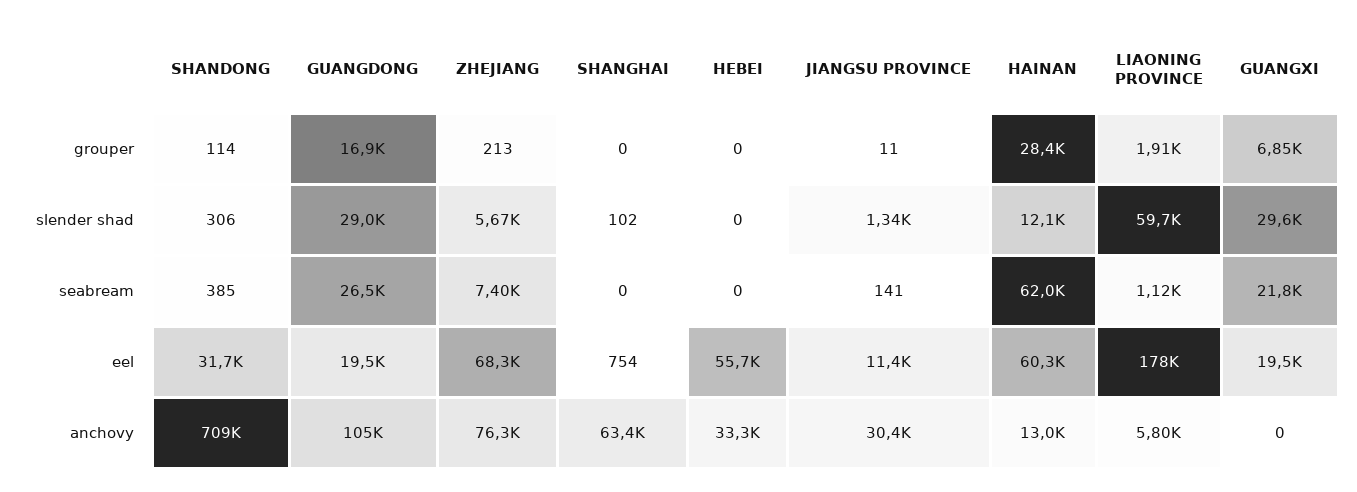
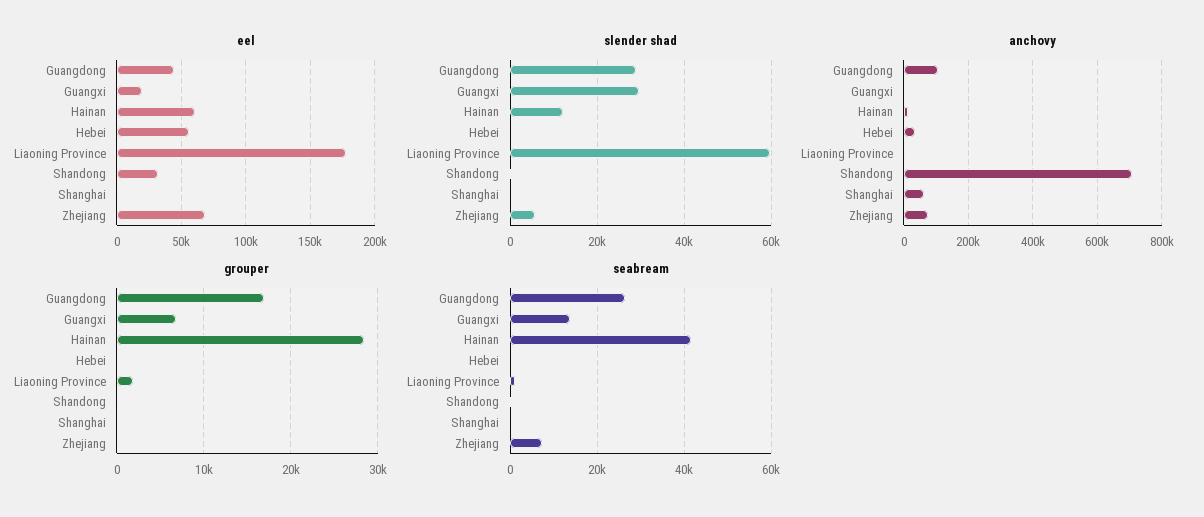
grouper, JIANGSU PROVINCE: 11 -> none
slender shad, JIANGSU PROVINCE: 1340 -> none
seabream, JIANGSU PROVINCE: 141 -> none
seabream, HAINAN: 62000 -> 42000
seabream, GUANGXI: 21800 -> 14000
eel, GUANGDONG: 19500 -> 45000
eel, JIANGSU PROVINCE: 11400 -> none
anchovy, JIANGSU PROVINCE: 30400 -> none

